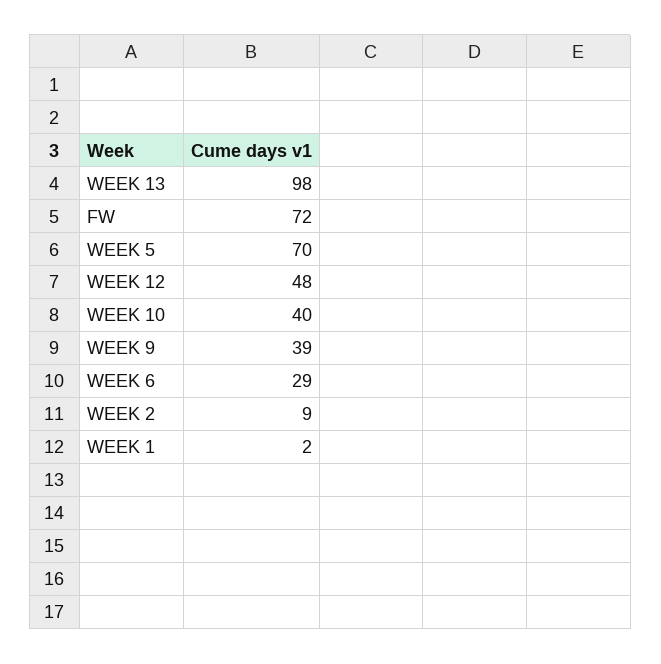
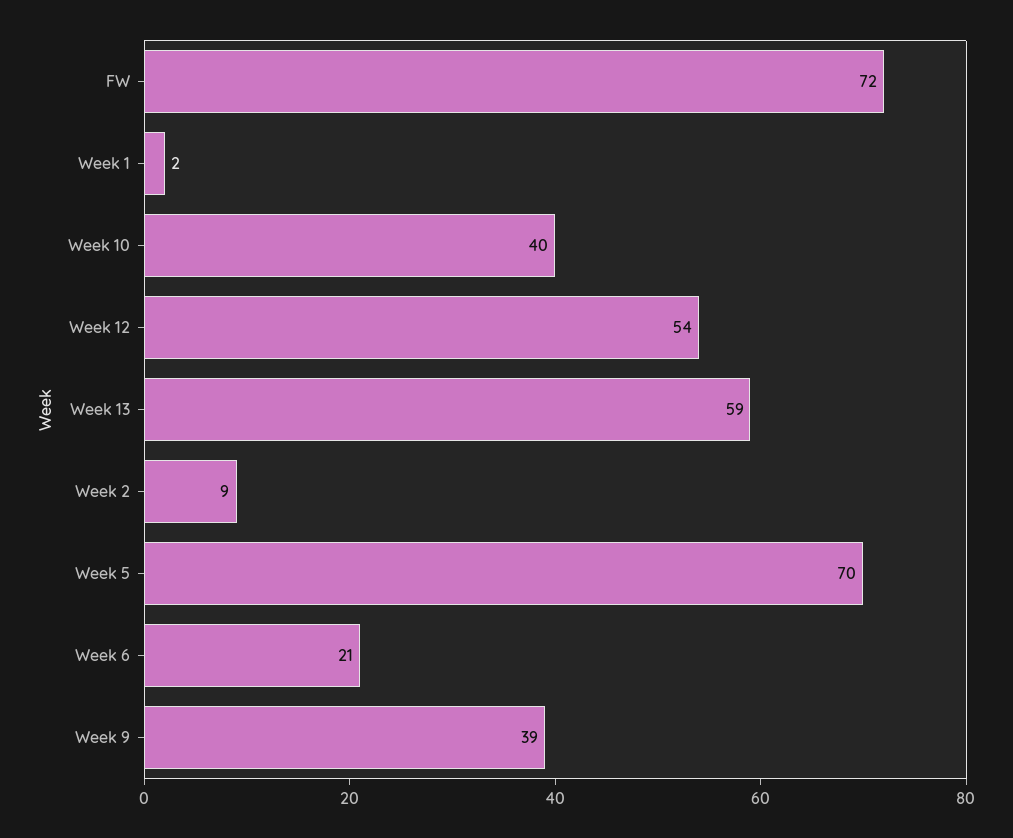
WEEK 13: 98 -> 59
WEEK 12: 48 -> 54
WEEK 6: 29 -> 21

